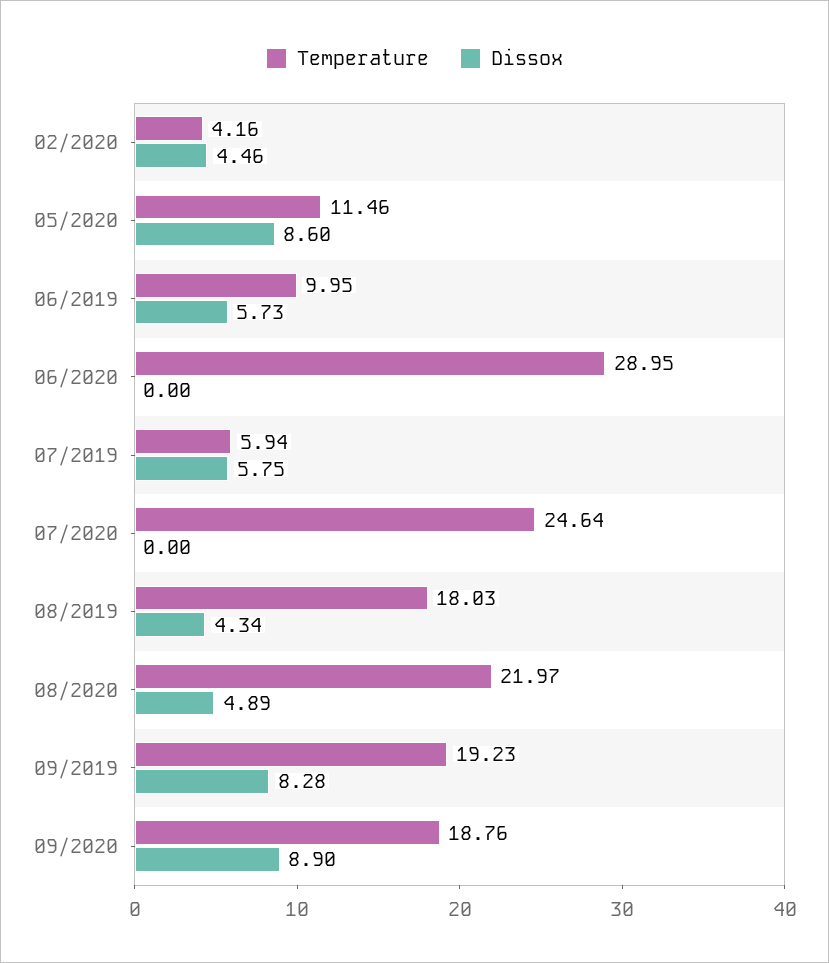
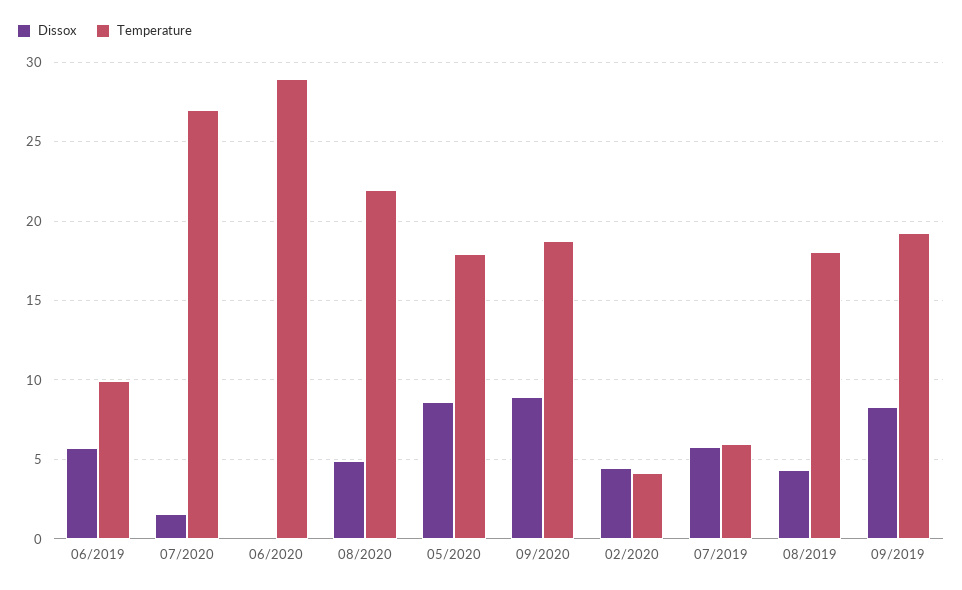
Temperature, 05/2020: 11.46 -> 18
Temperature, 07/2020: 24.64 -> 27
Dissox, 07/2020: 0 -> 1.5

